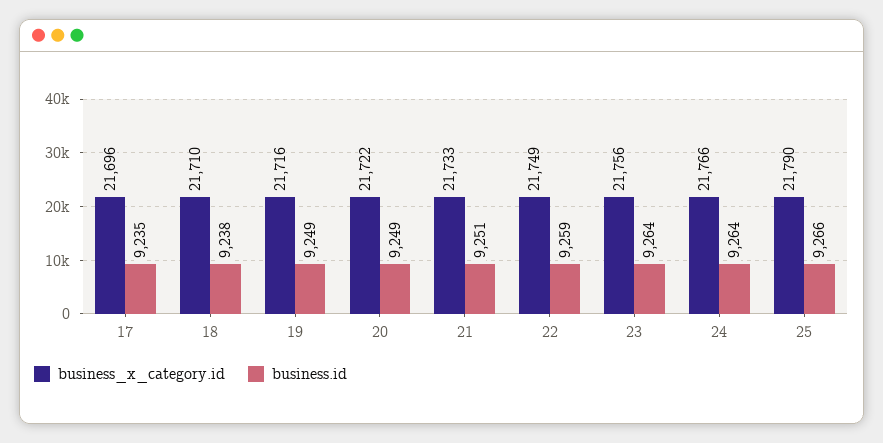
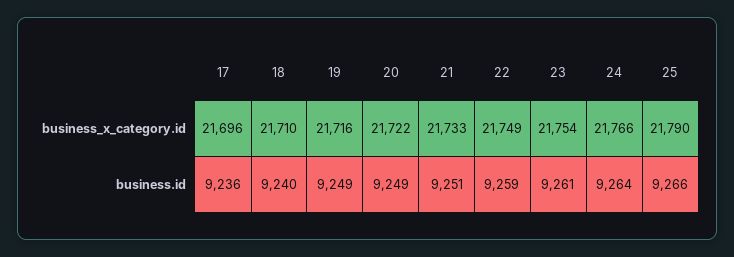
business.id, 17: 9235 -> 9236
business.id, 18: 9238 -> 9240
business_x_category.id, 23: 21756 -> 21754
business.id, 23: 9264 -> 9261

